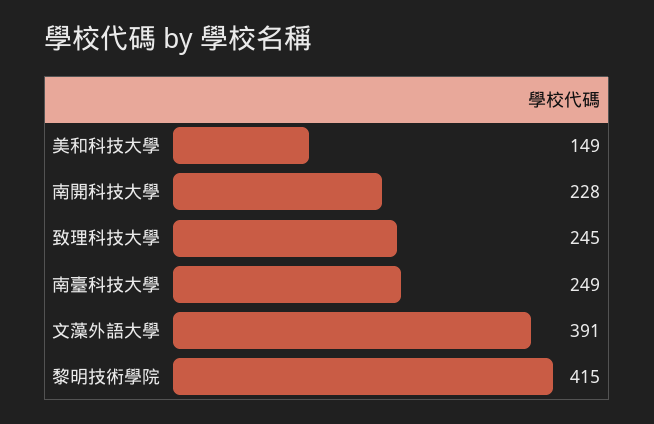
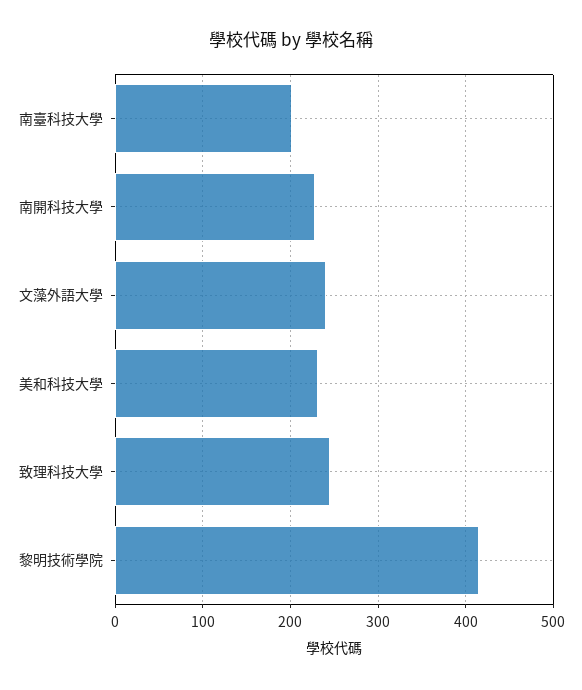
美和科技大學: 149 -> 230
南臺科技大學: 249 -> 200
文藻外語大學: 391 -> 240

